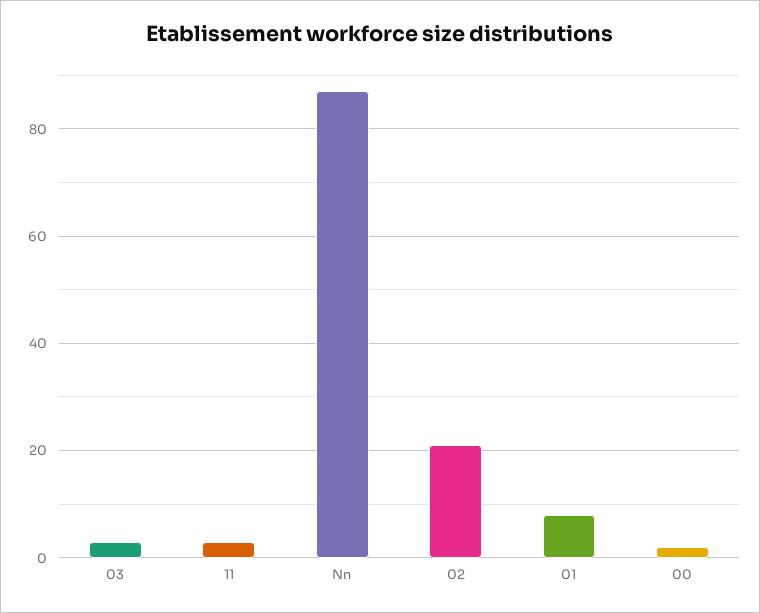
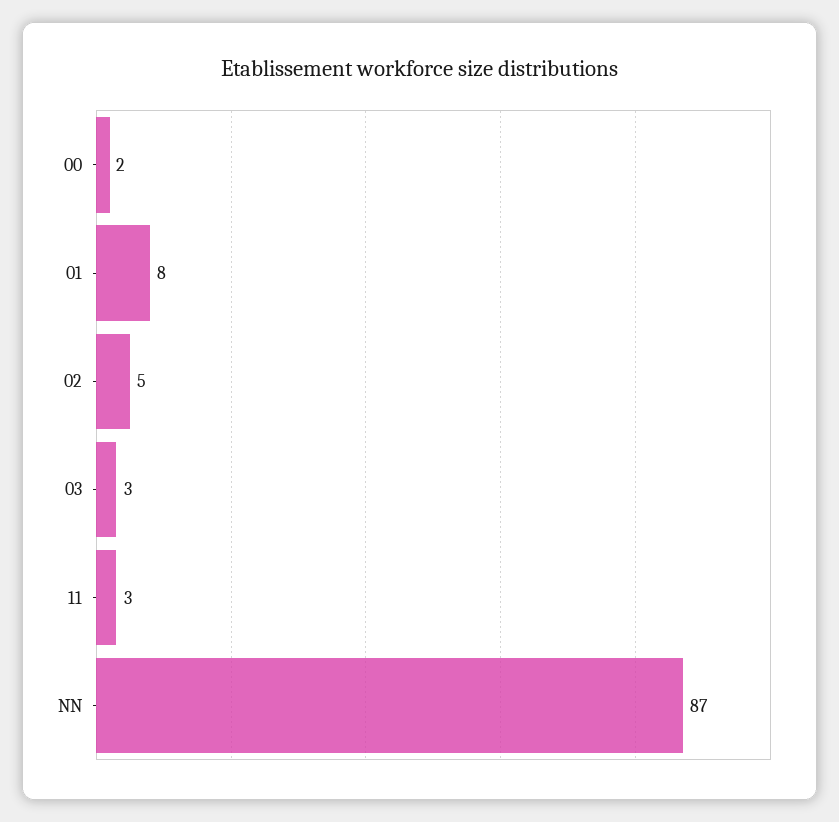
02: 20 -> 5

